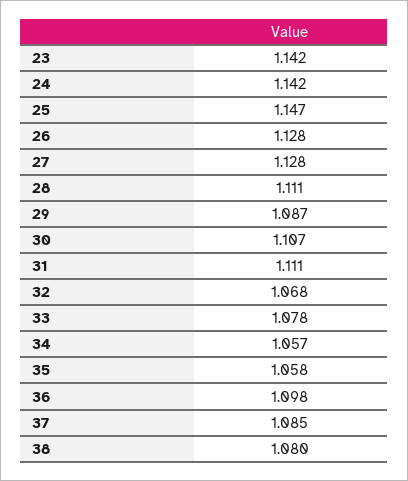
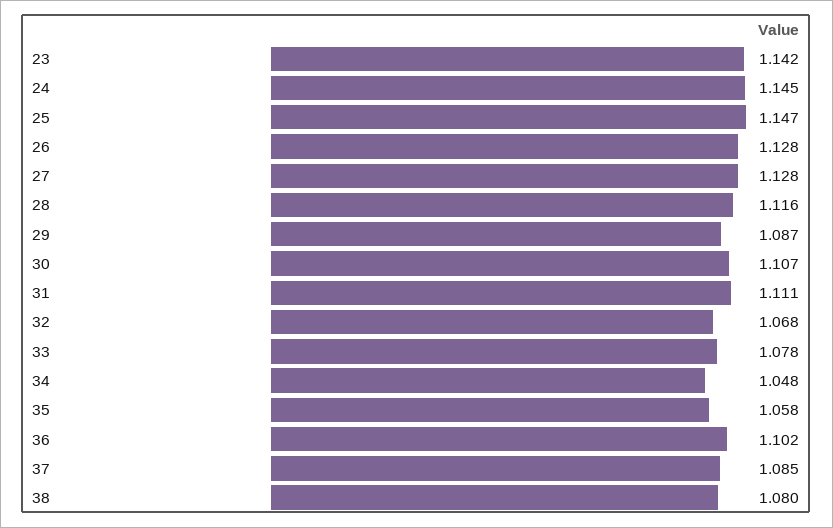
24: 1.142 -> 1.145
28: 1.111 -> 1.116
34: 1.057 -> 1.048
36: 1.098 -> 1.102

